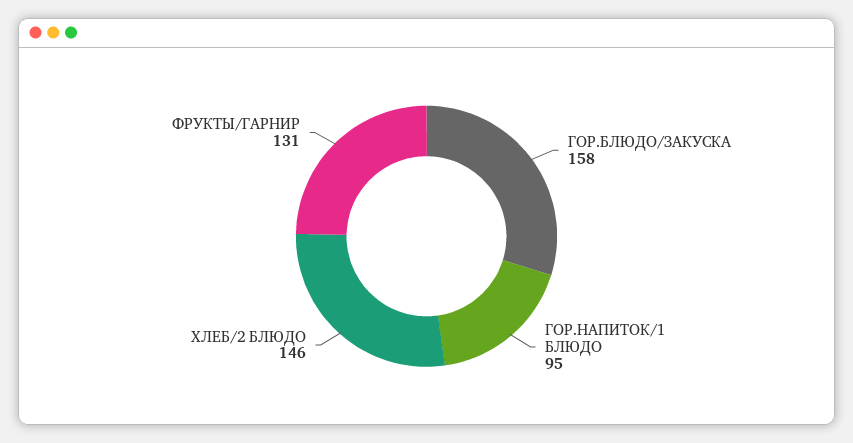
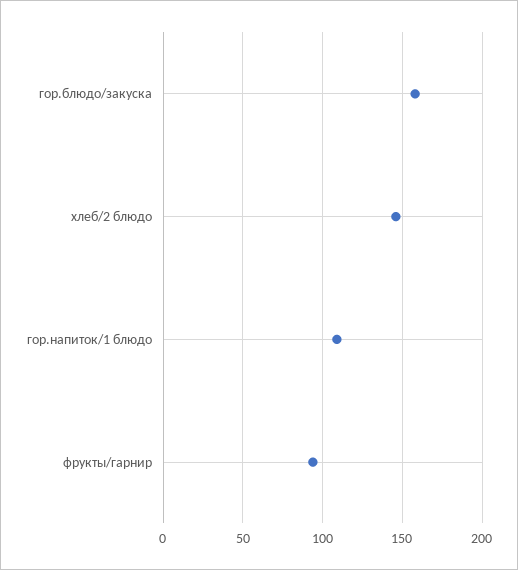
ГОР.НАПИТОК/1 БЛЮДО: 95 -> 110
ФРУКТЫ/ГАРНИР: 131 -> 95

